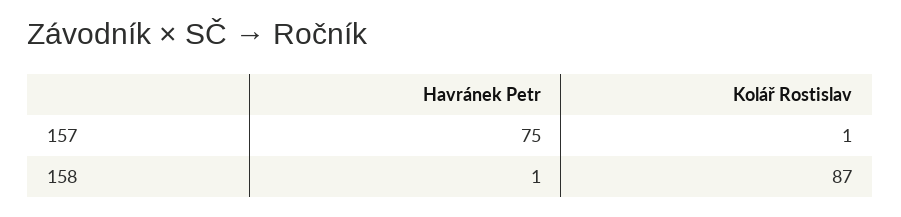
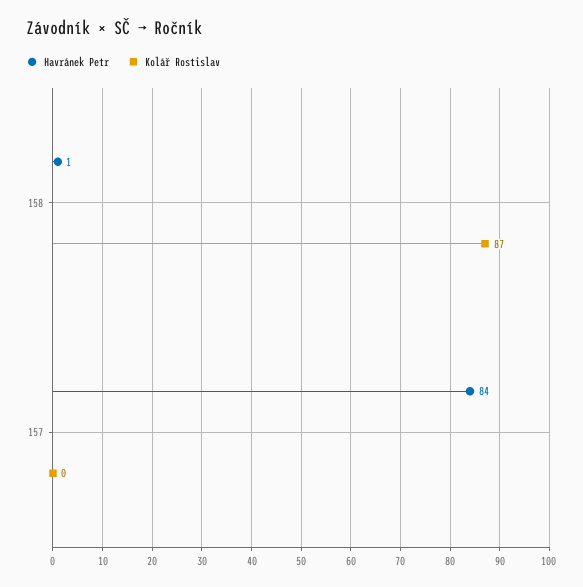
Havránek Petr, 157: 75 -> 84
Kolář Rostislav, 157: 1 -> 0

